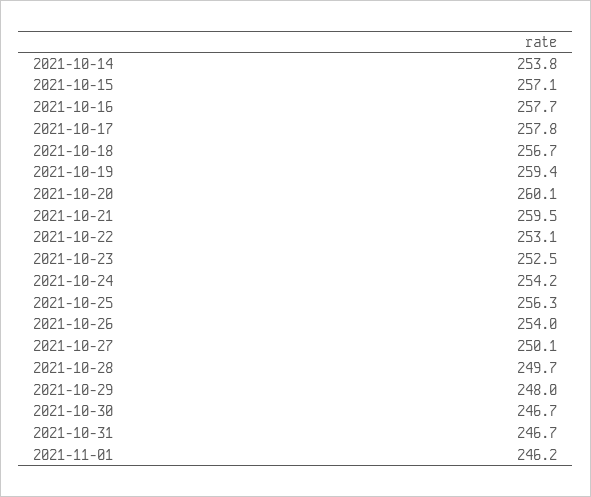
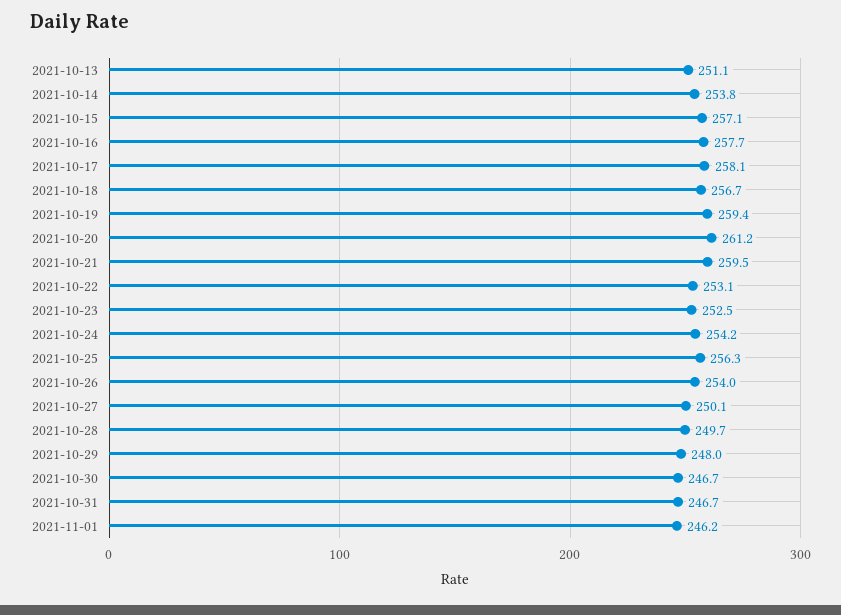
2021-10-17: 257.8 -> 258.1
2021-10-20: 260.1 -> 261.2
2021-10-13: none -> 251.1

